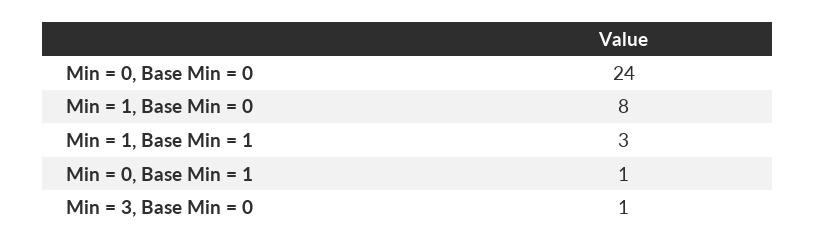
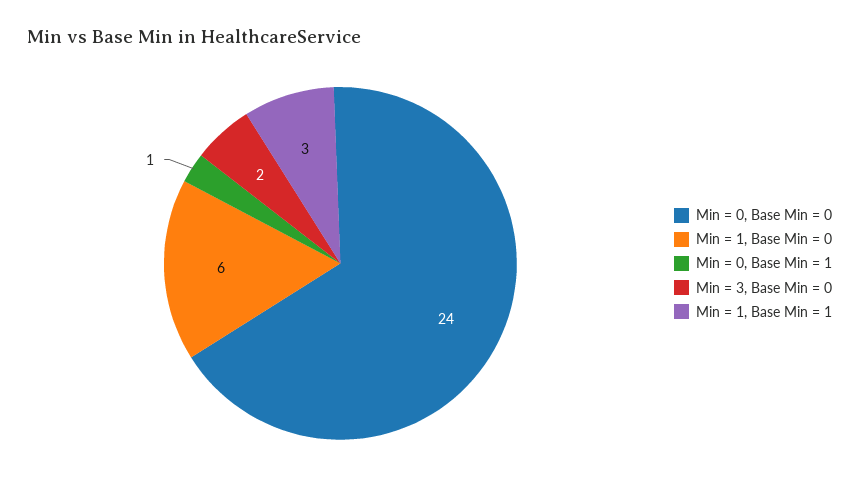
Min = 1, Base Min = 0: 8 -> 6
Min = 3, Base Min = 0: 1 -> 2

